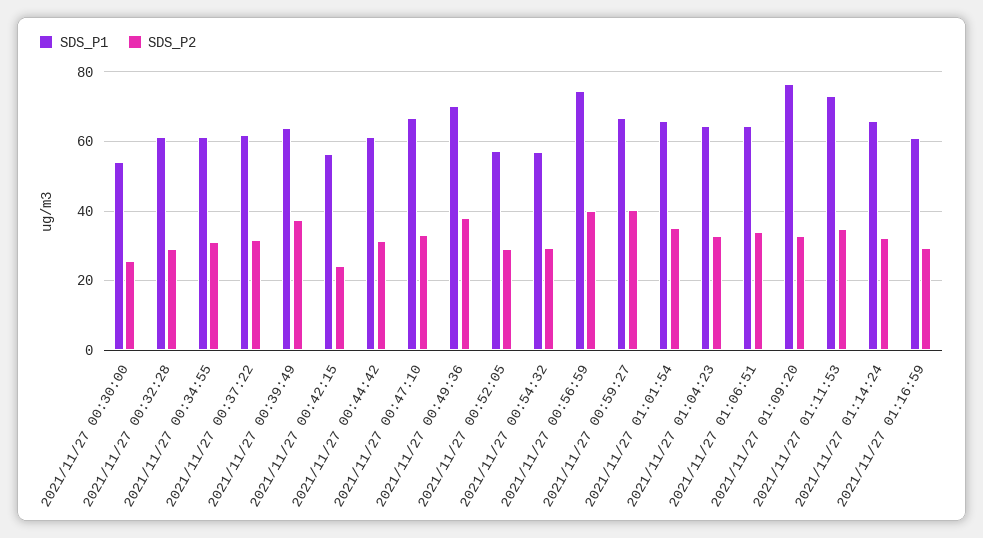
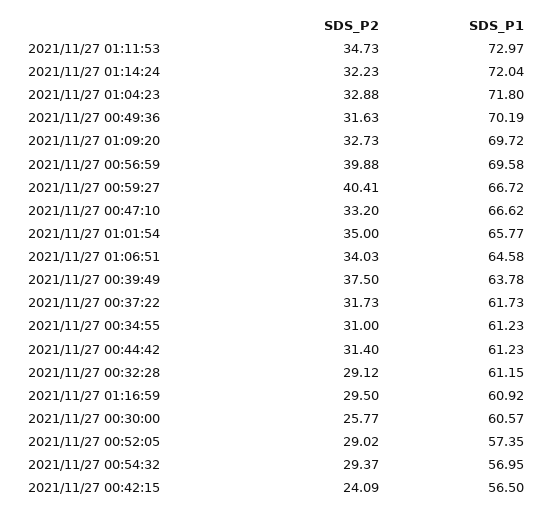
SDS_P1, 2021/11/27 00:30:00: 54 -> 60.57
SDS_P2, 2021/11/27 00:49:36: 38 -> 31.63
SDS_P1, 2021/11/27 00:56:59: 74 -> 69.58
SDS_P1, 2021/11/27 01:04:23: 64 -> 71.8
SDS_P1, 2021/11/27 01:09:20: 76 -> 69.72
SDS_P1, 2021/11/27 01:14:24: 66 -> 72.04

